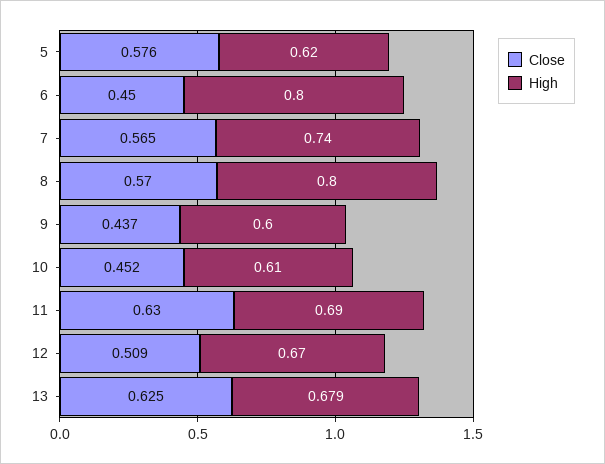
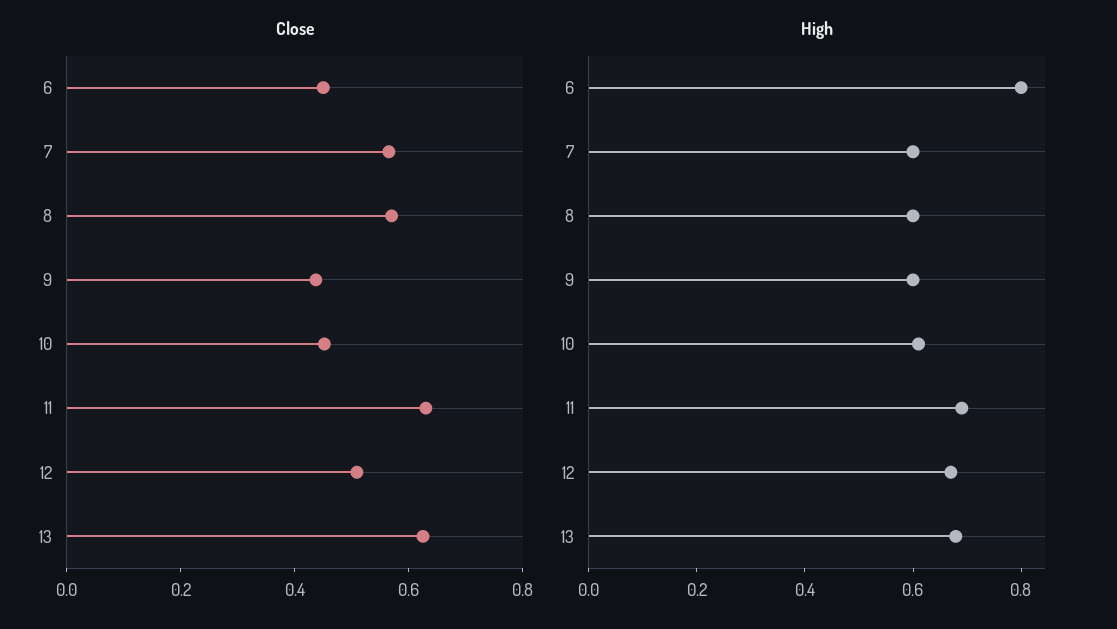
Close, 5: 0.576 -> none
High, 5: 0.62 -> none
High, 7: 0.74 -> 0.6
High, 8: 0.8 -> 0.6

